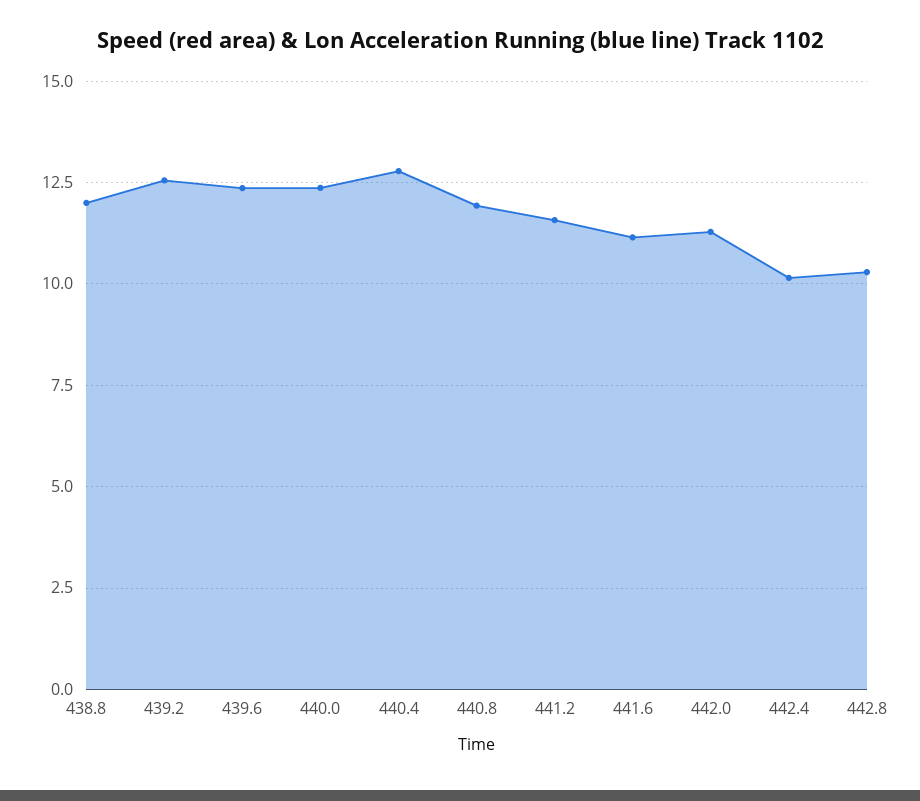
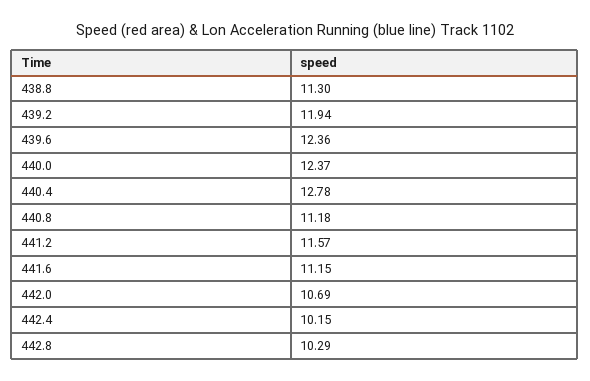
438.8: 12 -> 11.3
439.2: 12.5 -> 11.94
440.8: 12 -> 11.18
442.0: 11.25 -> 10.69

